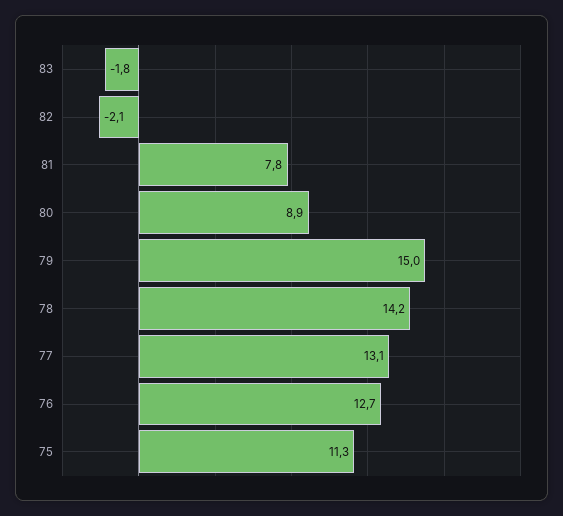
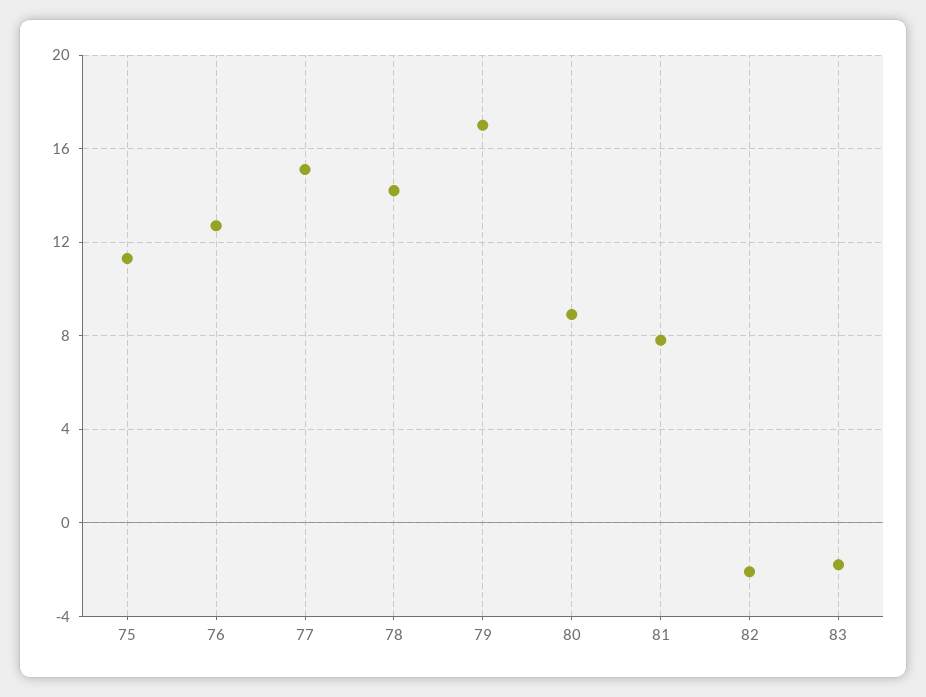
79: 15 -> 17
77: 13.1 -> 15

